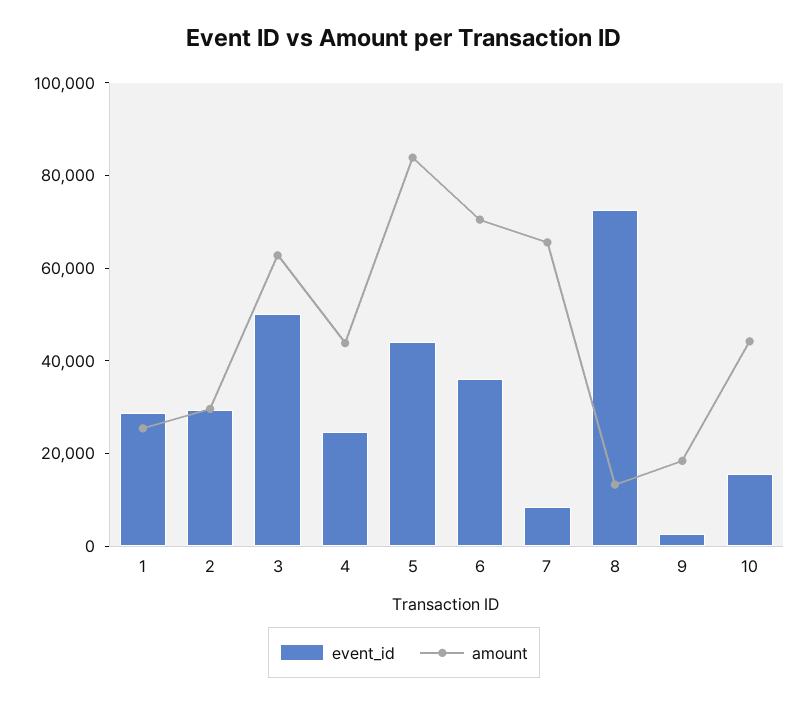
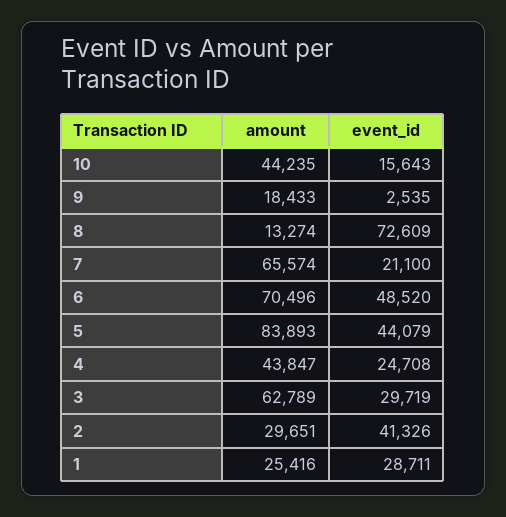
event_id, 2: 30000 -> 41326
event_id, 3: 50000 -> 29719
event_id, 6: 35000 -> 48520
event_id, 7: 10000 -> 21100

